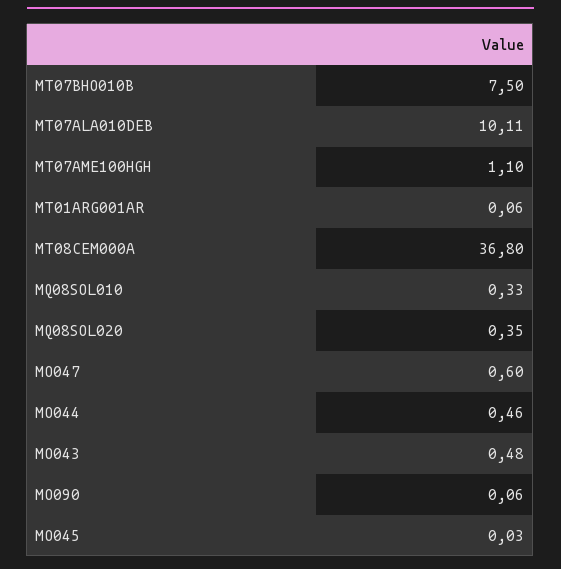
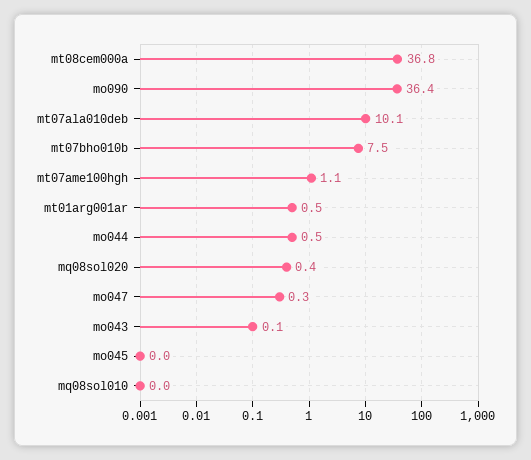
MT01ARG001AR: 0.06 -> 0.5
MQ08SOL010: 0.33 -> 0
MO047: 0.6 -> 0.3
MO043: 0.48 -> 0.1
MO090: 0.06 -> 36.4

